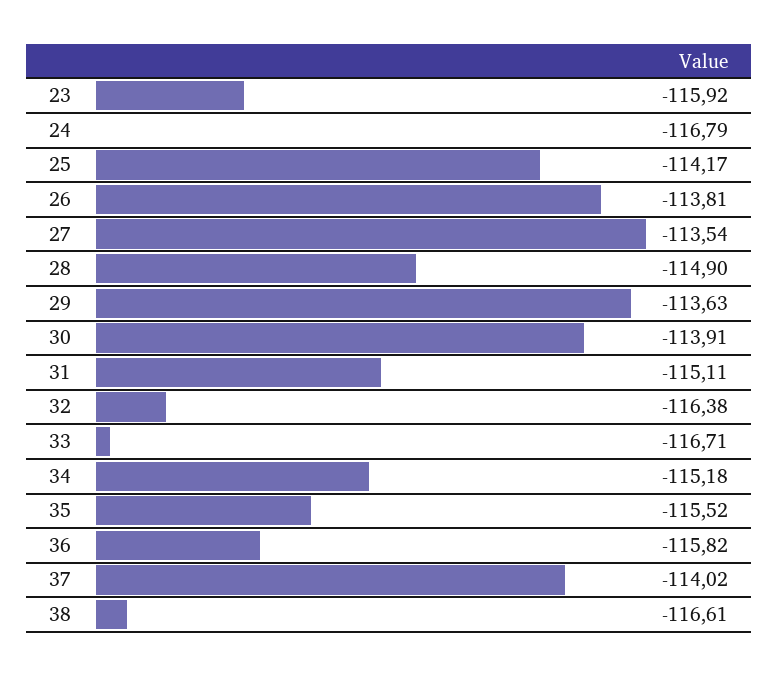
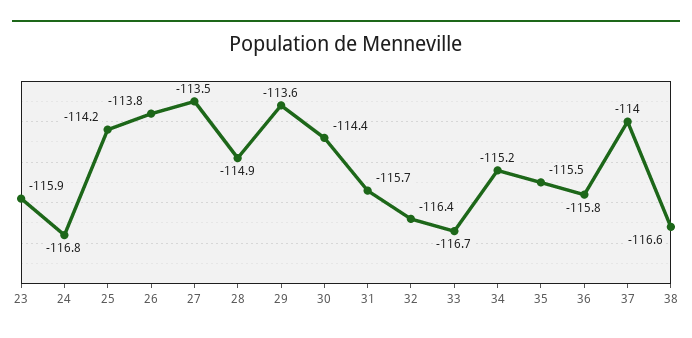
30: -113.91 -> -114.4
31: -115.11 -> -115.7

